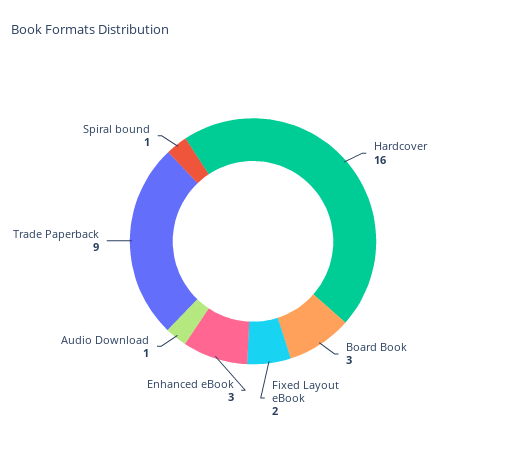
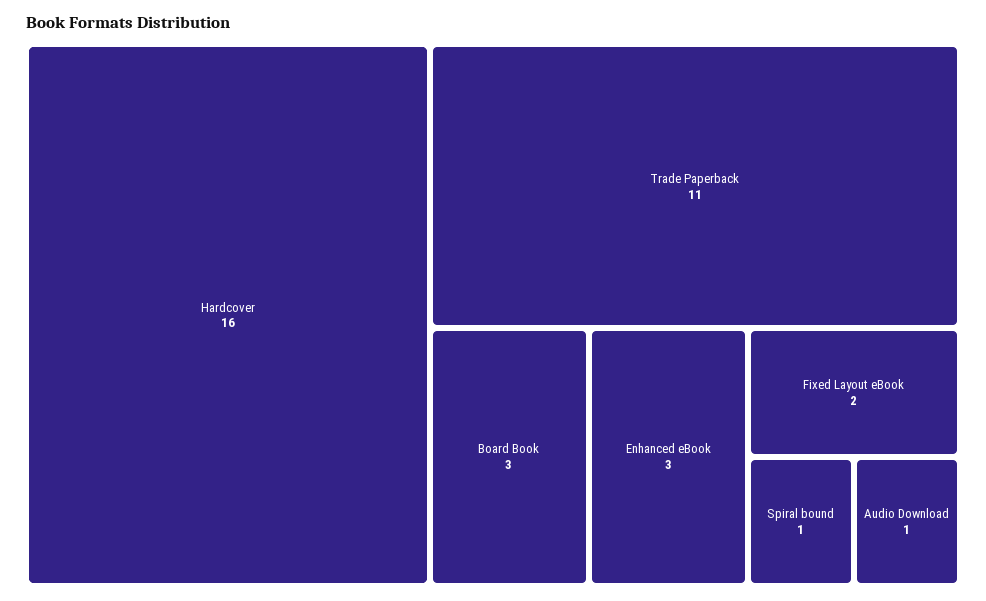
Trade Paperback: 9 -> 11

